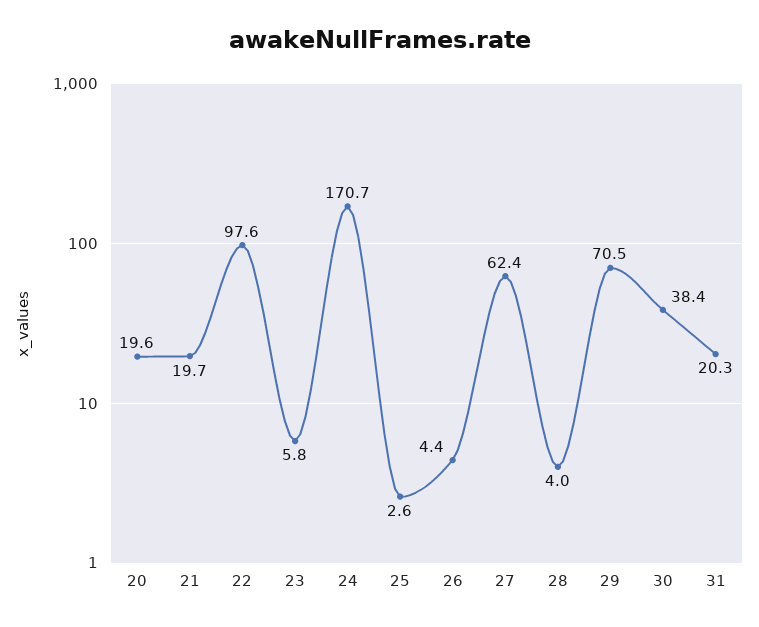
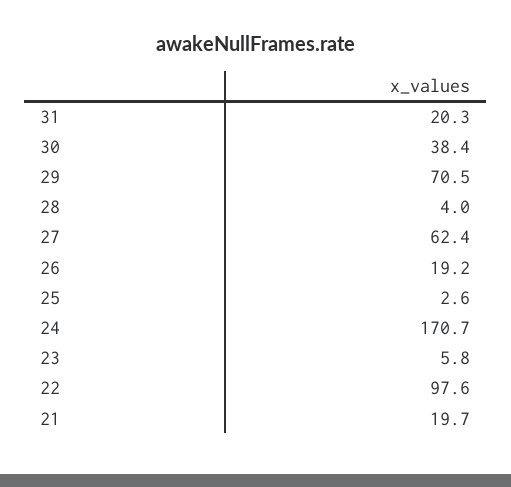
20: 19.6 -> none
26: 4.4 -> 19.2

